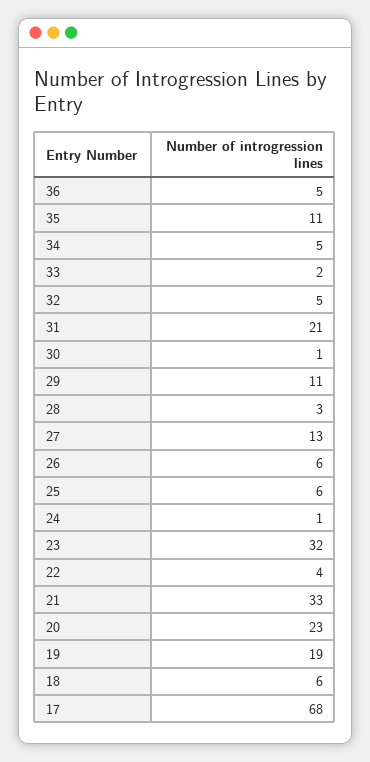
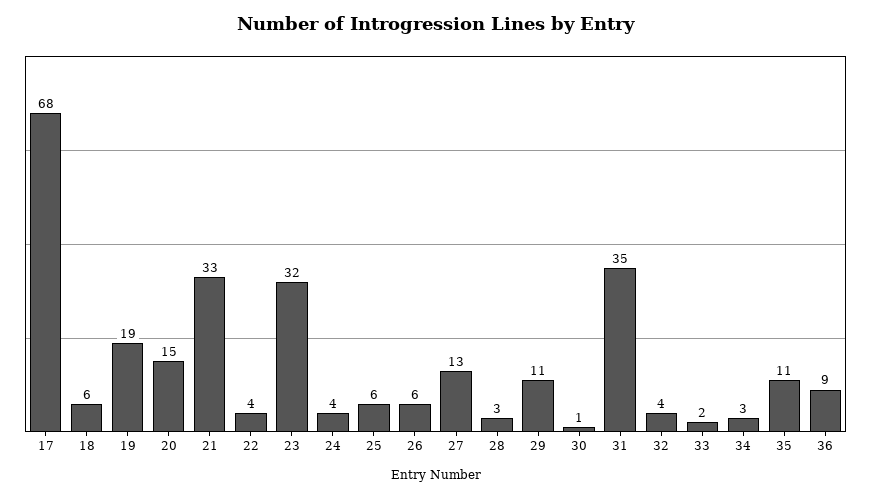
36: 5 -> 9
34: 5 -> 3
32: 5 -> 4
31: 21 -> 35
24: 1 -> 4
20: 23 -> 15

